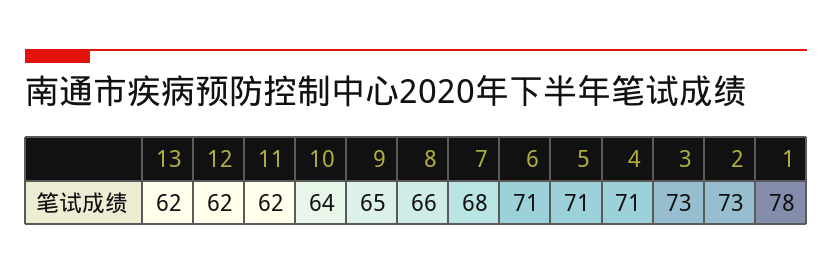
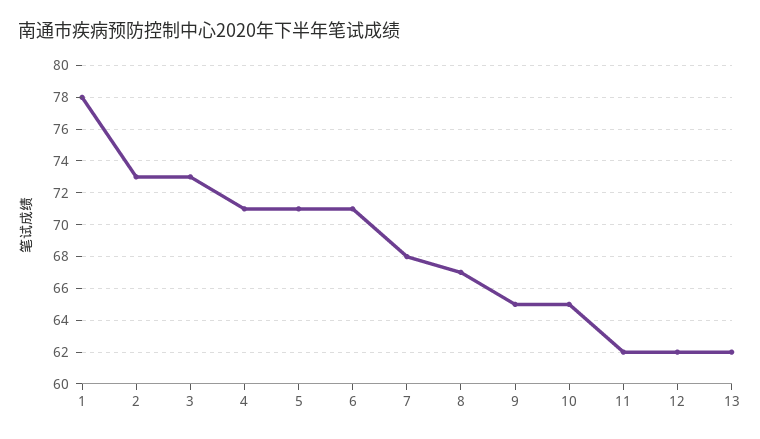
10: 64 -> 65
8: 66 -> 67

